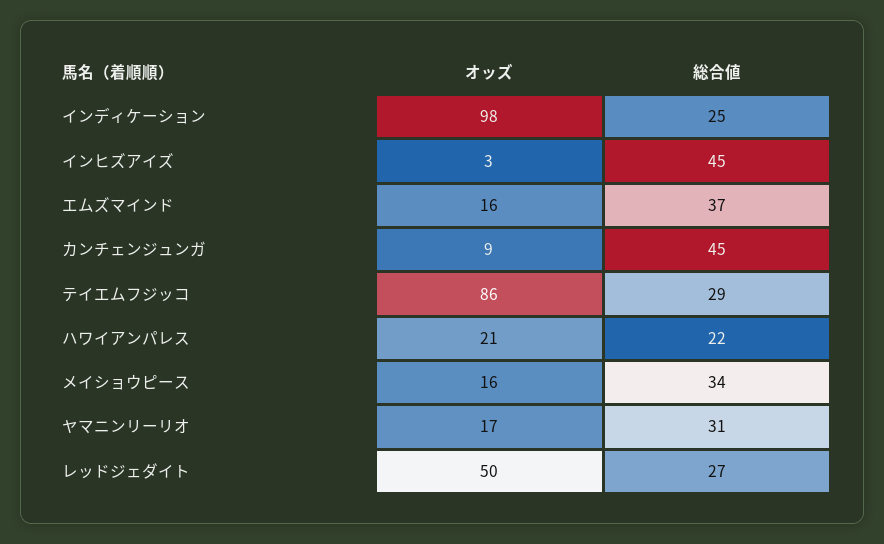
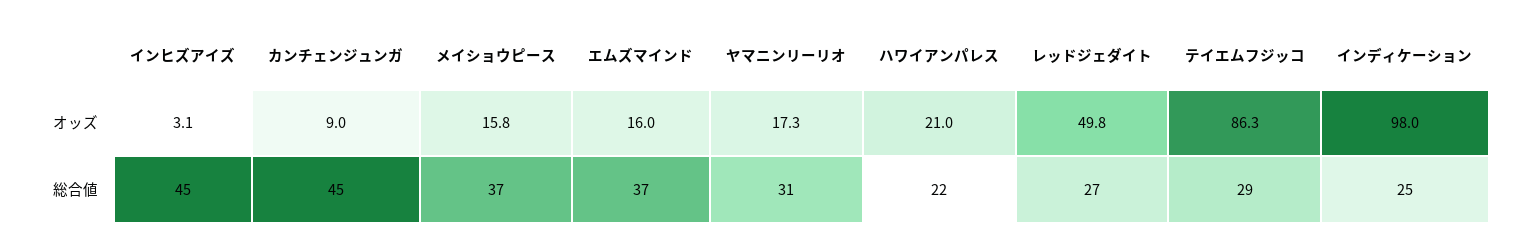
総合値, メイショウピース: 34 -> 37

